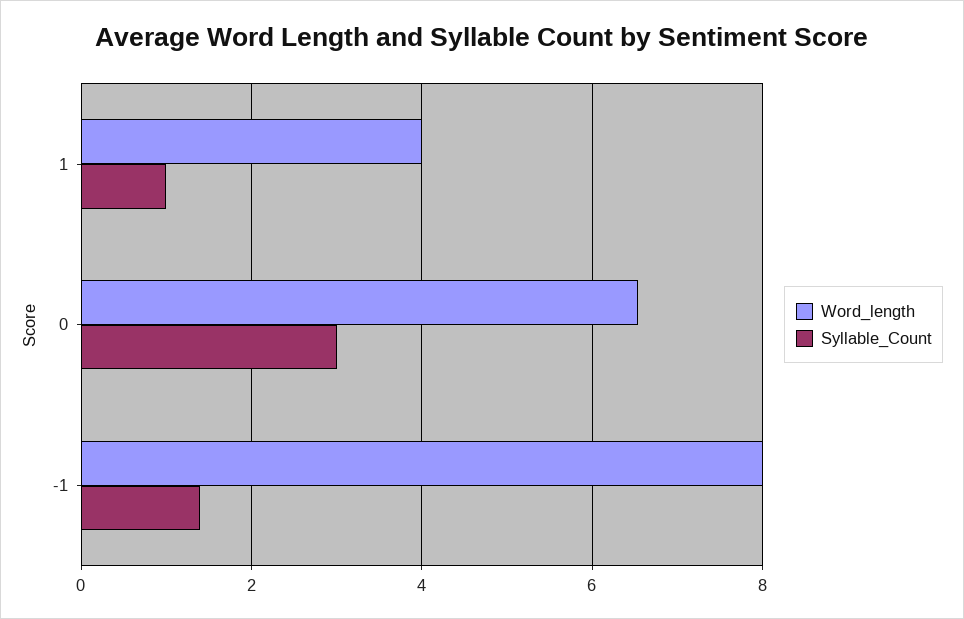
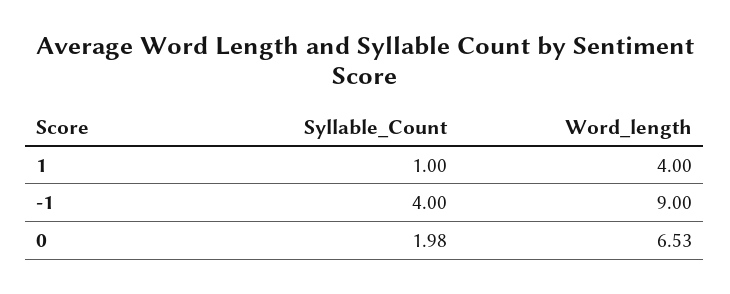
Syllable_Count, 0: 3 -> 1.98
Word_length, -1: 8 -> 9
Syllable_Count, -1: 1.4 -> 4

